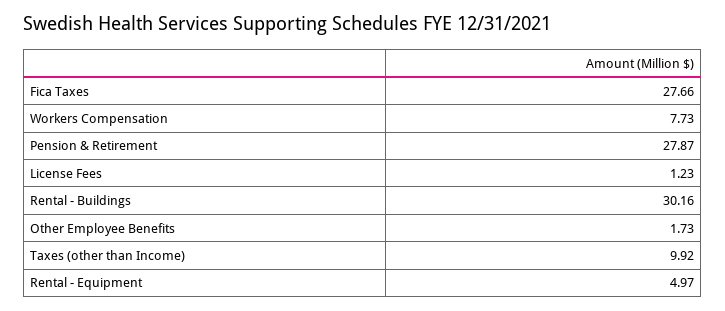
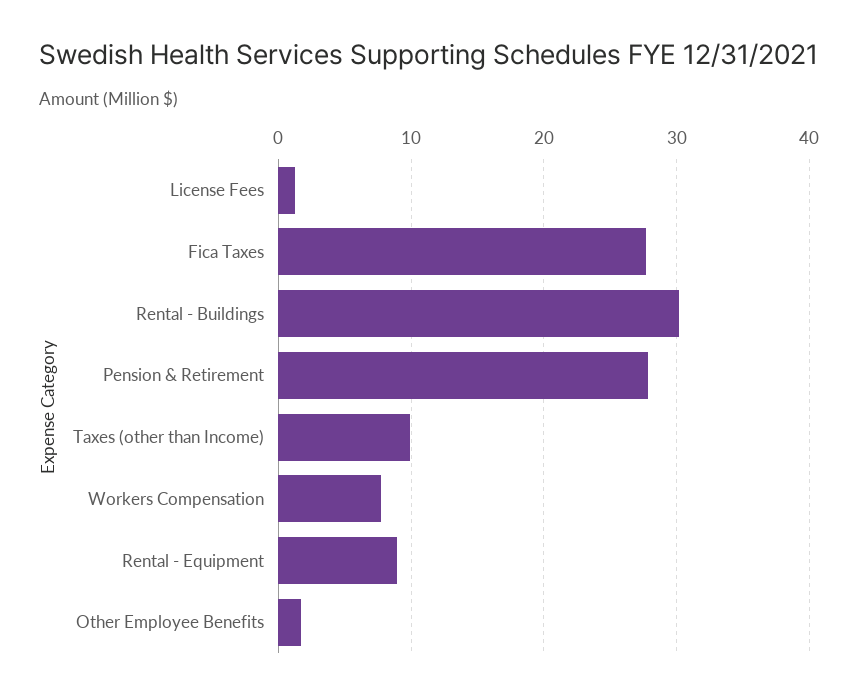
Rental - Equipment: 4.97 -> 9

